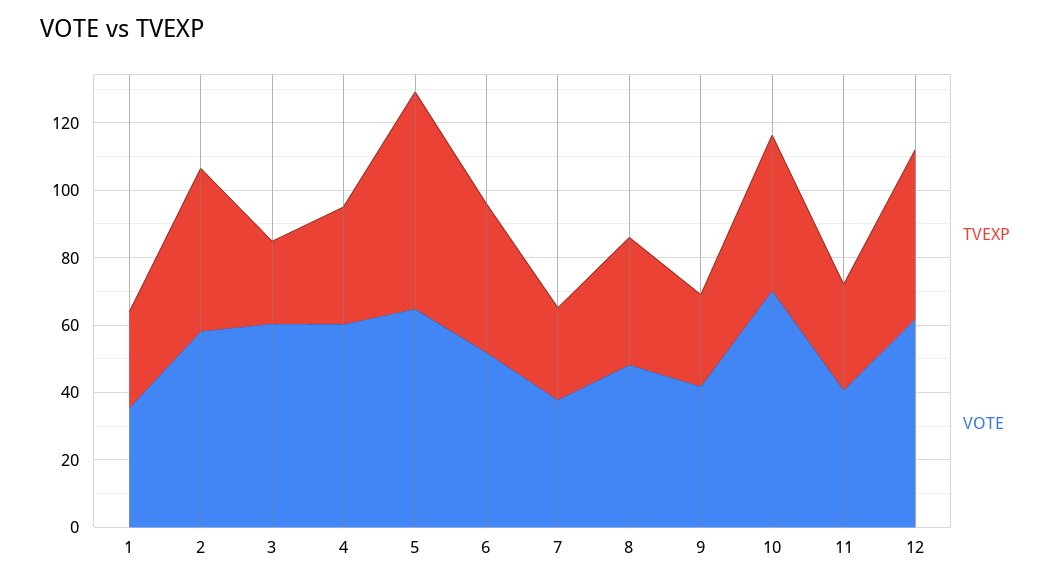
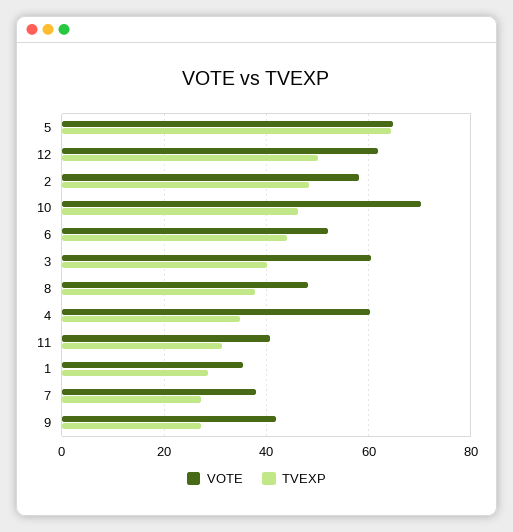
TVEXP, 3: 25 -> 40

